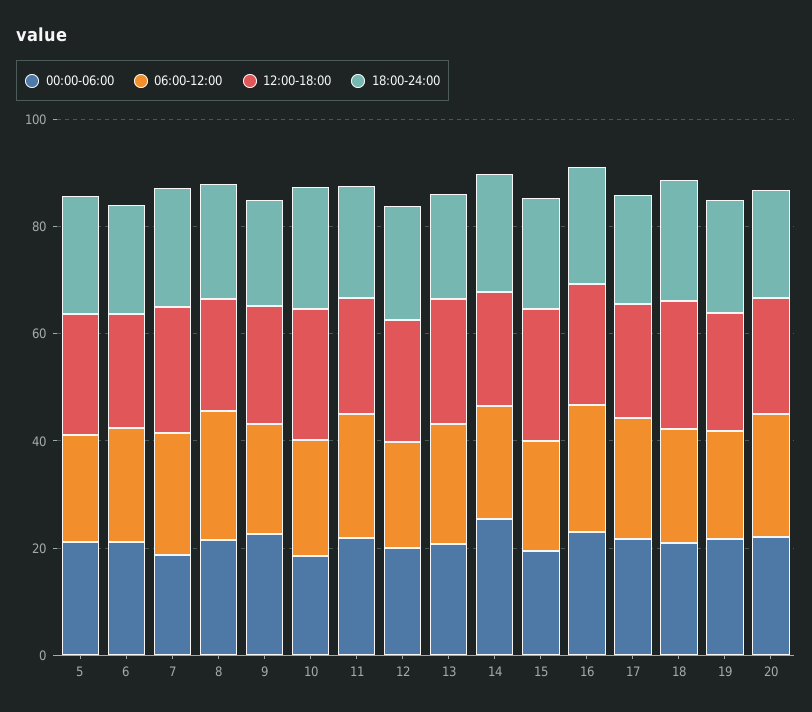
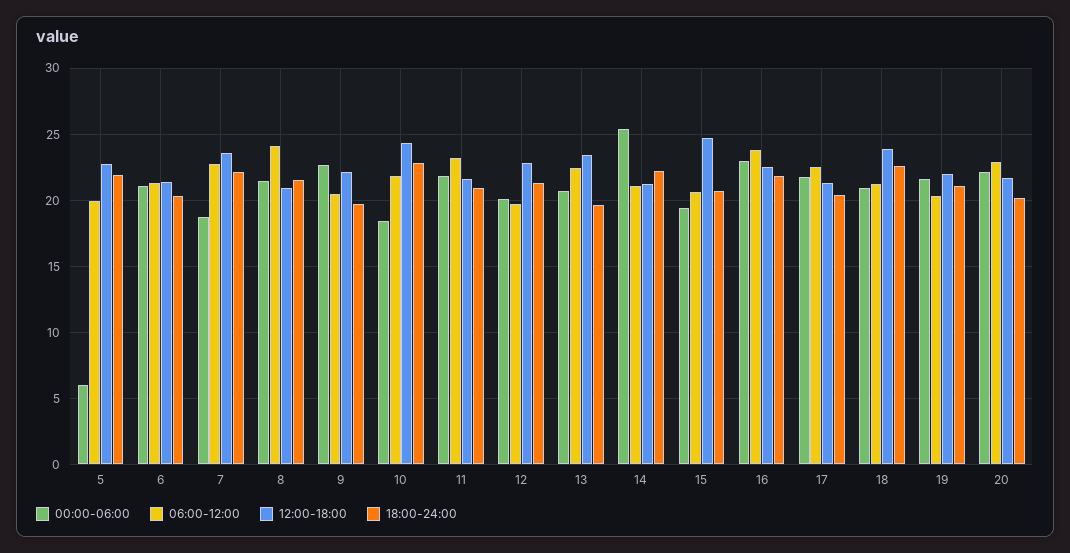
00:00-06:00, 5: 20 -> 6

